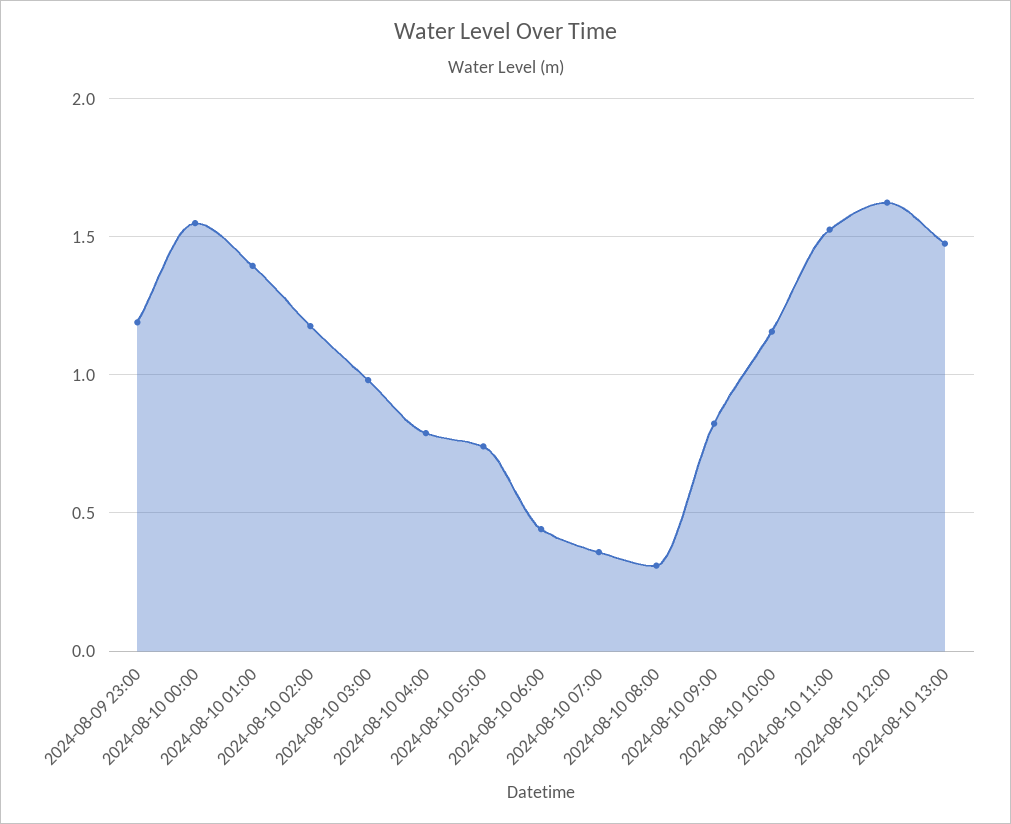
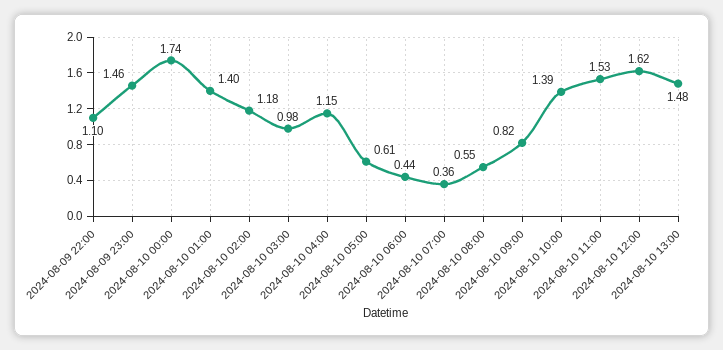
2024-08-09 23:00: 1.2 -> 1.46
2024-08-10 00:00: 1.55 -> 1.74
2024-08-10 04:00: 0.8 -> 1.15
2024-08-10 05:00: 0.75 -> 0.61
2024-08-10 08:00: 0.3 -> 0.55
2024-08-10 10:00: 1.15 -> 1.39
2024-08-09 22:00: none -> 1.1

